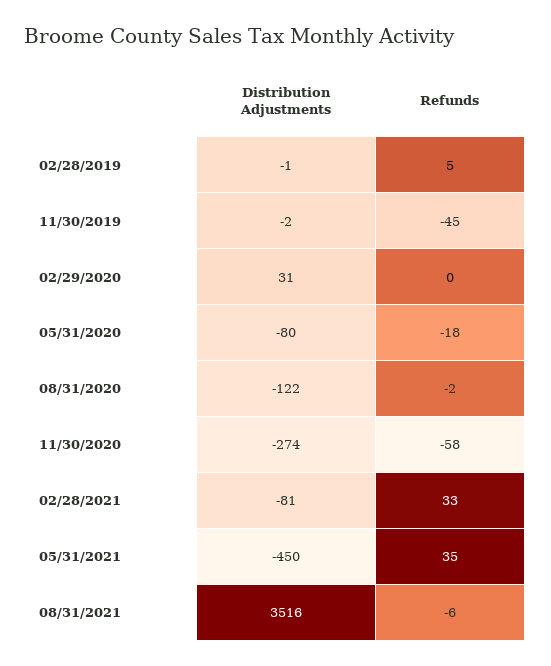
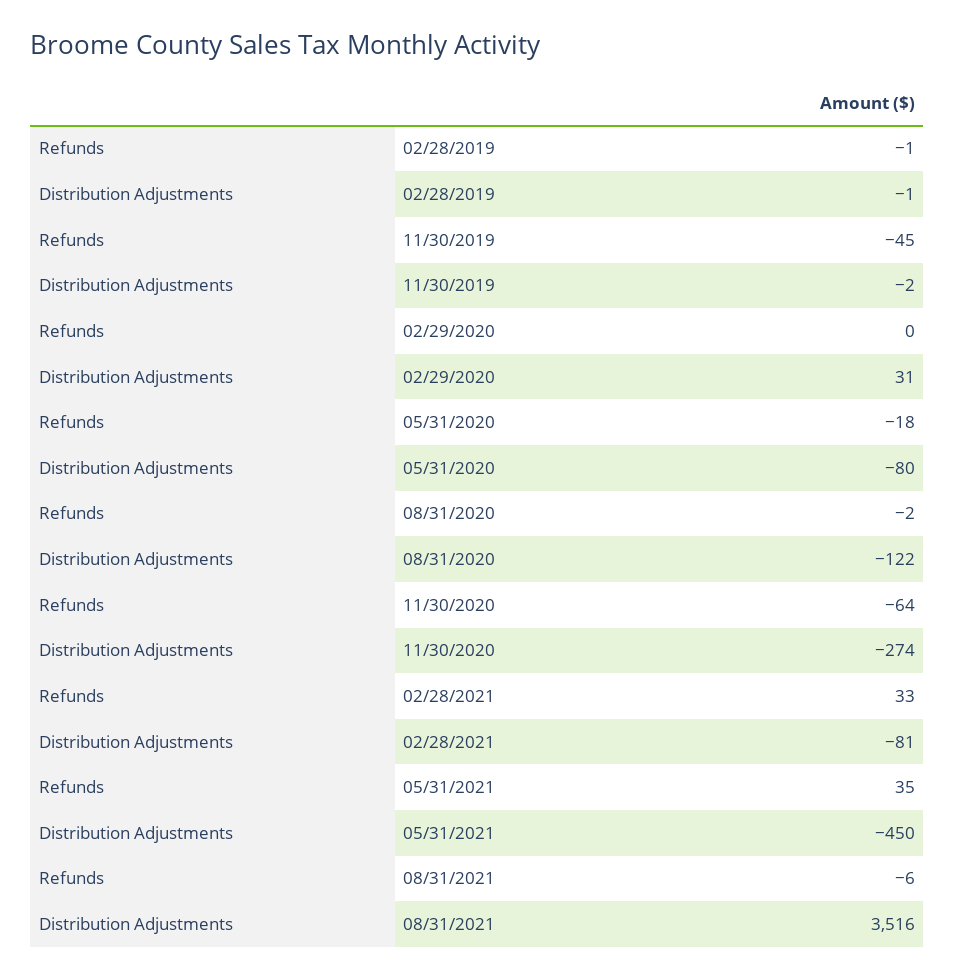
Refunds, 02/28/2019: 5 -> -1
Refunds, 11/30/2020: -58 -> -64

